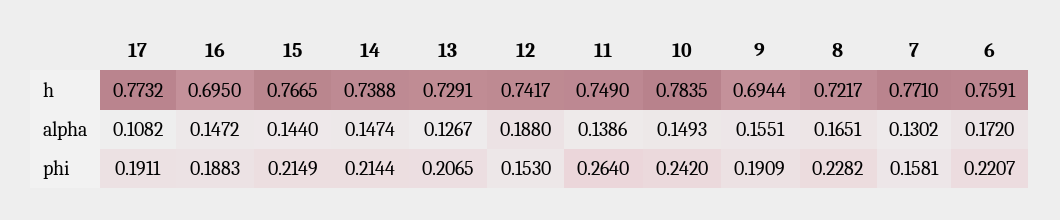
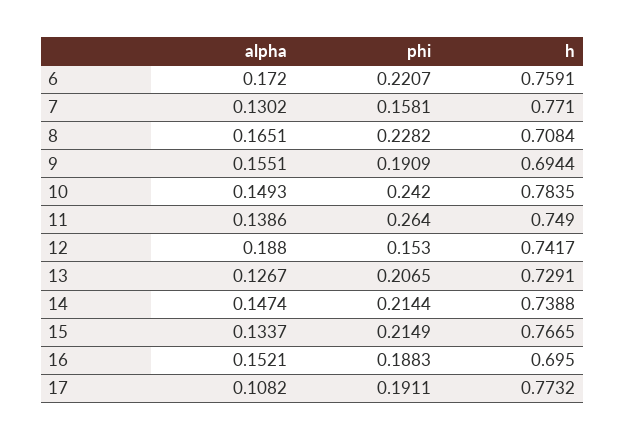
8, h: 0.7217 -> 0.7084
16, alpha: 0.1472 -> 0.1521
15, alpha: 0.144 -> 0.1337

